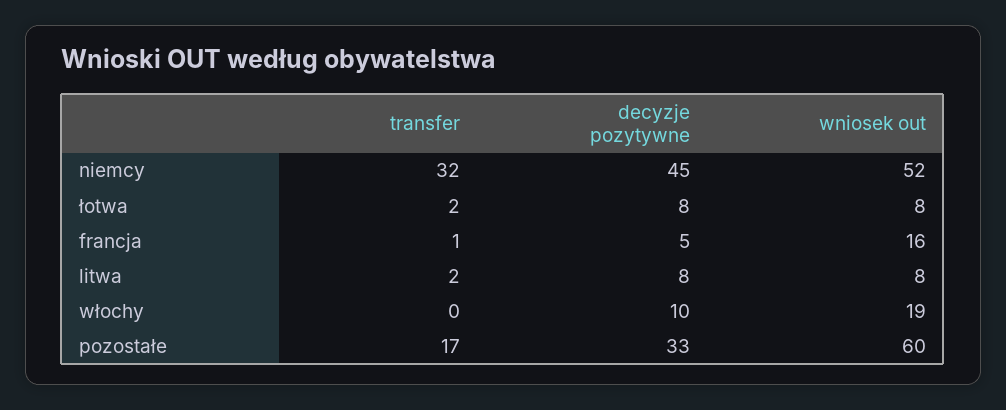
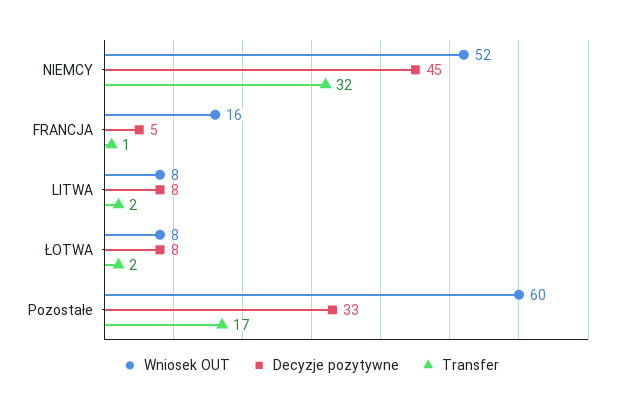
transfer, włochy: 0 -> none
decyzje pozytywne, włochy: 10 -> none
wniosek out, włochy: 19 -> none

